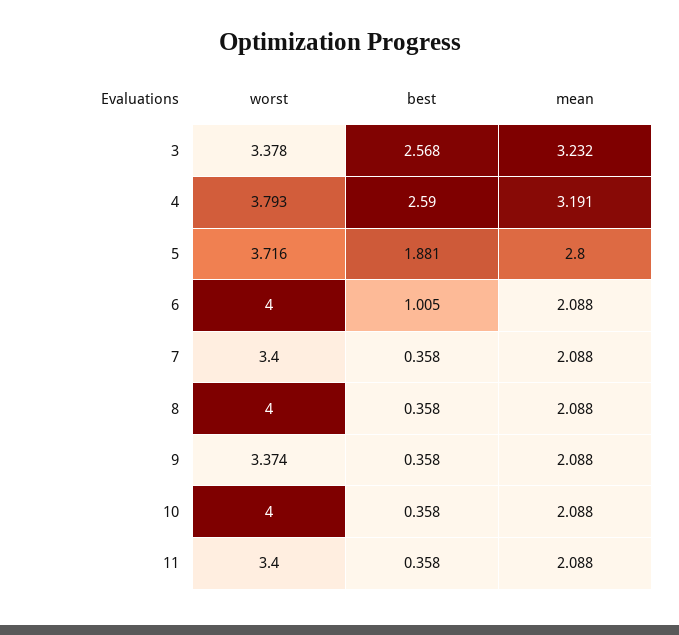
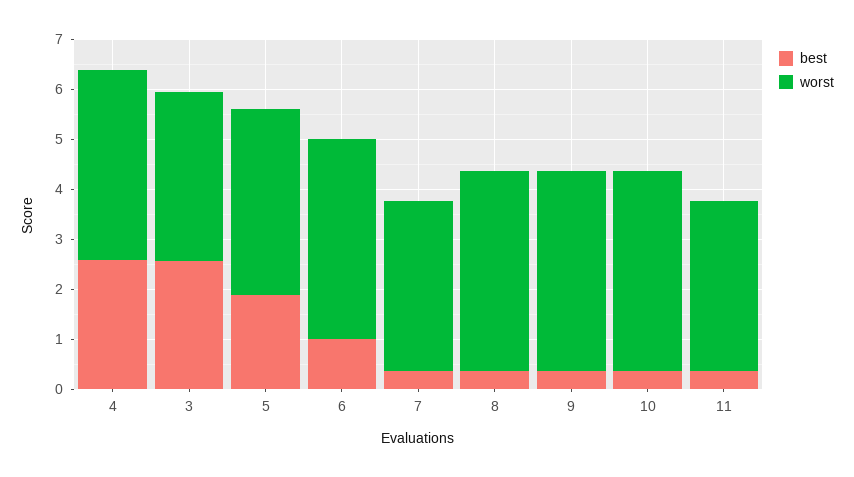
mean, 3: 3.232 -> none
mean, 4: 3.191 -> none
mean, 5: 2.8 -> none
mean, 6: 2.088 -> none
mean, 7: 2.088 -> none
mean, 8: 2.088 -> none
worst, 9: 3.374 -> 4
mean, 9: 2.088 -> none
mean, 10: 2.088 -> none
mean, 11: 2.088 -> none

